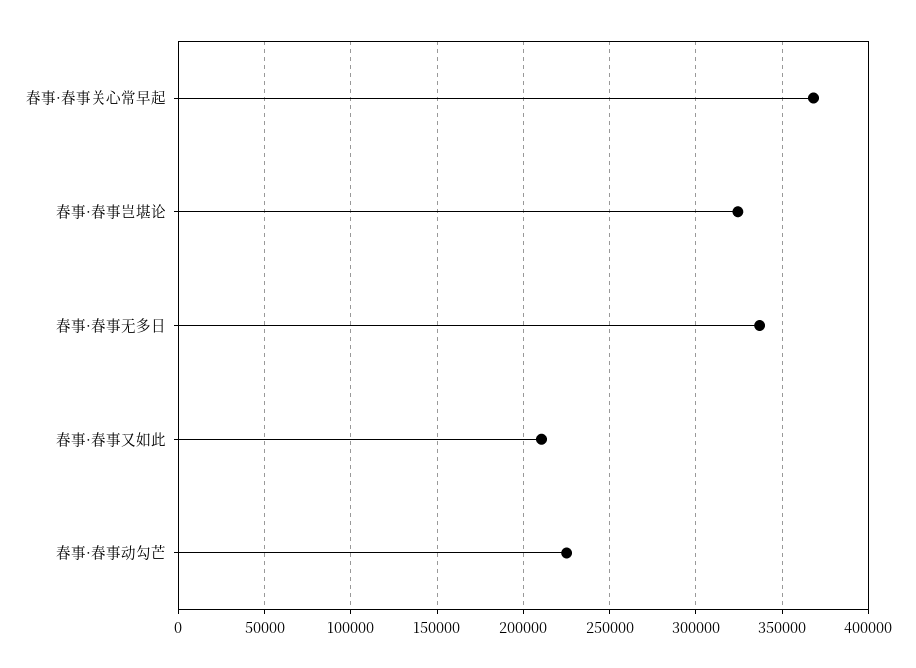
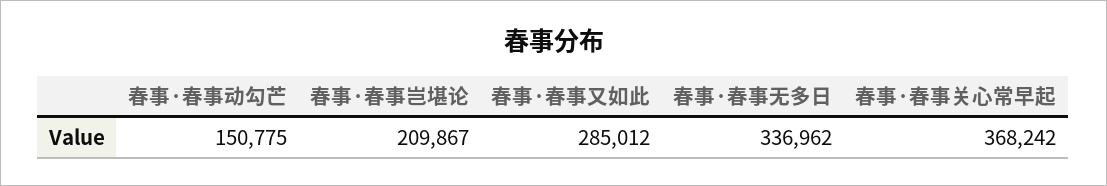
春事·春事岂堪论: 325000 -> 209867
春事·春事又如此: 210000 -> 285012
春事·春事动勾芒: 225000 -> 150775

